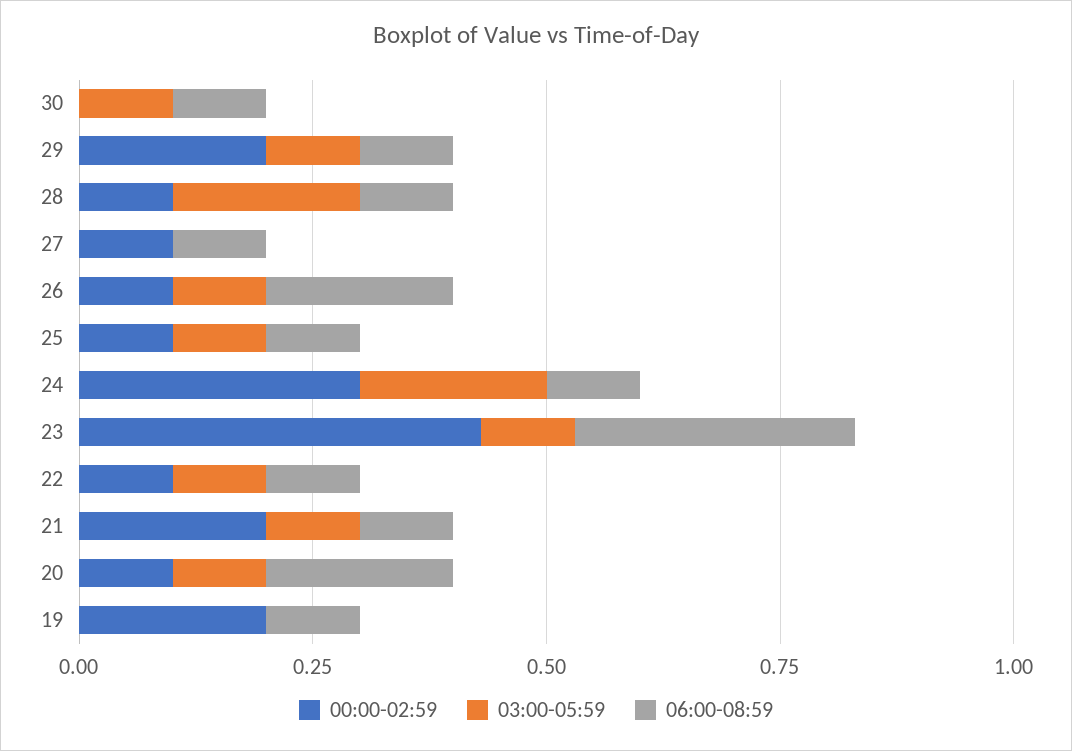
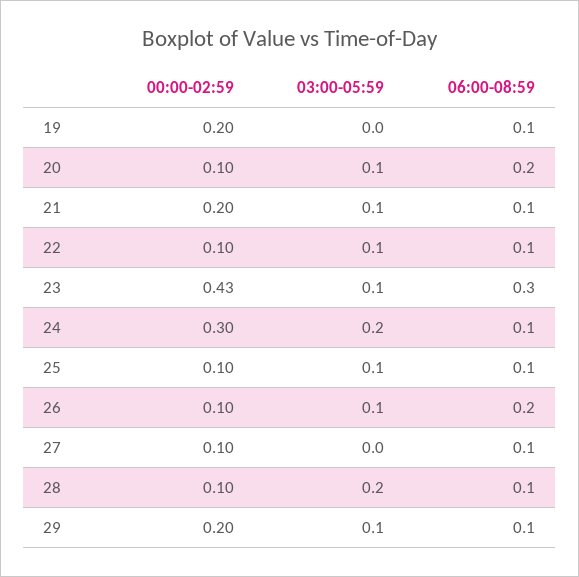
00:00-02:59, 30: 0 -> none
03:00-05:59, 30: 0.1 -> none
06:00-08:59, 30: 0.1 -> none

